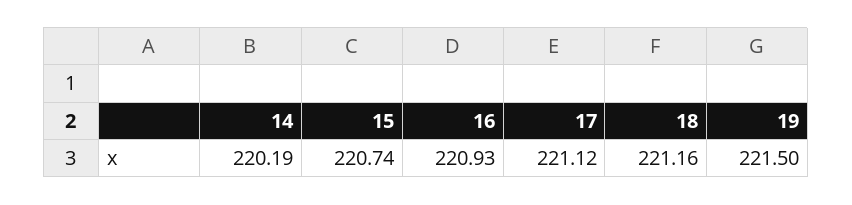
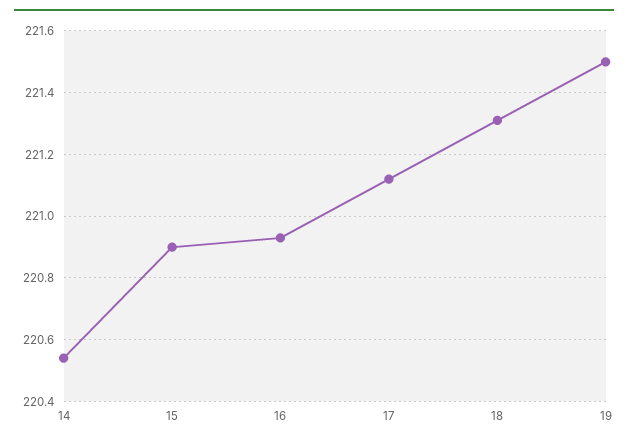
14: 220.19 -> 220.55
15: 220.74 -> 220.9
18: 221.16 -> 221.3

